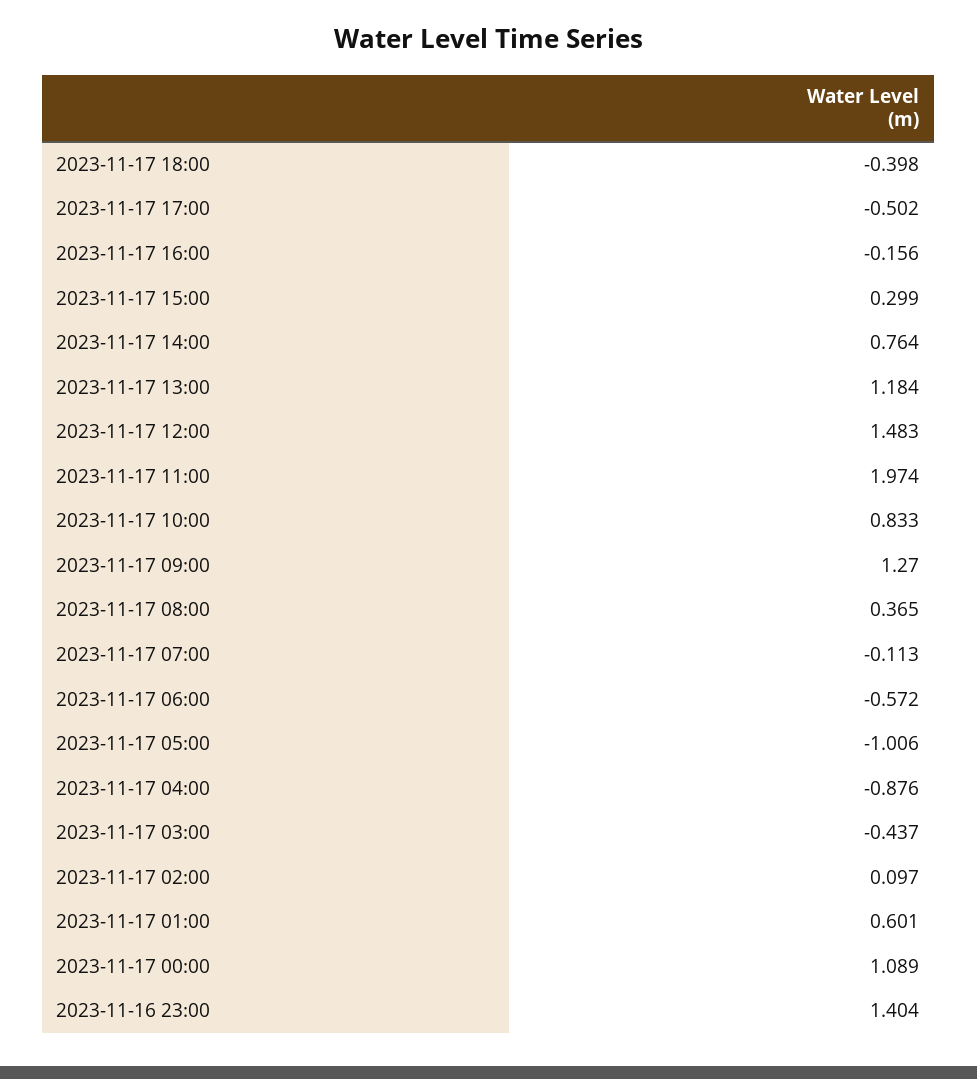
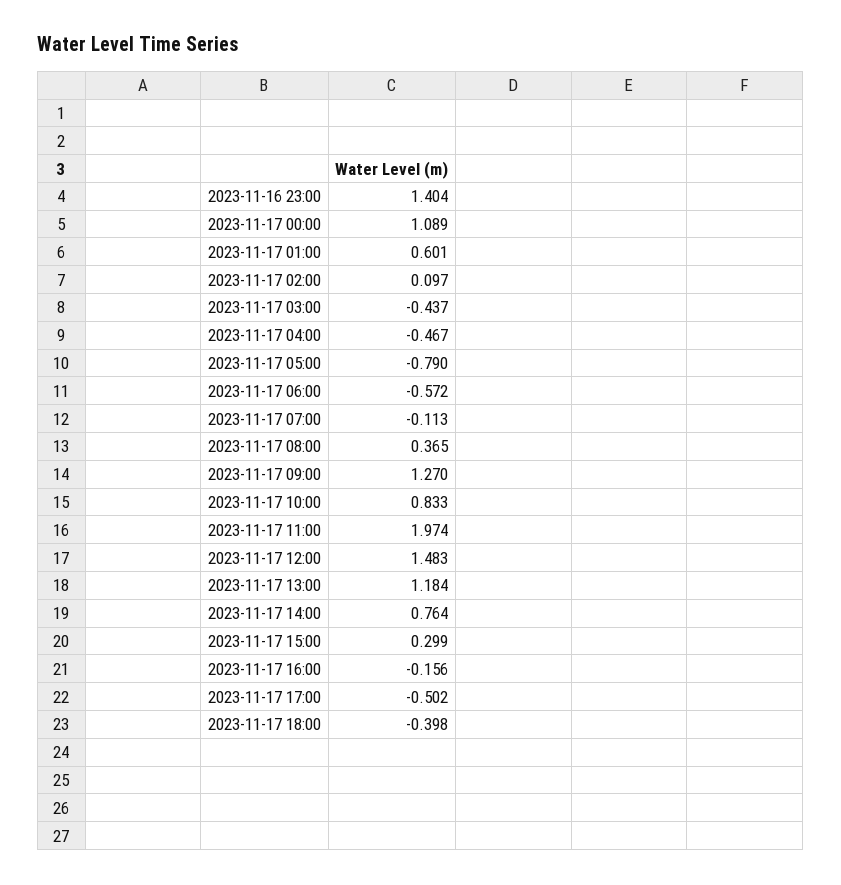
2023-11-17 05:00: -1.006 -> -0.79
2023-11-17 04:00: -0.876 -> -0.467

